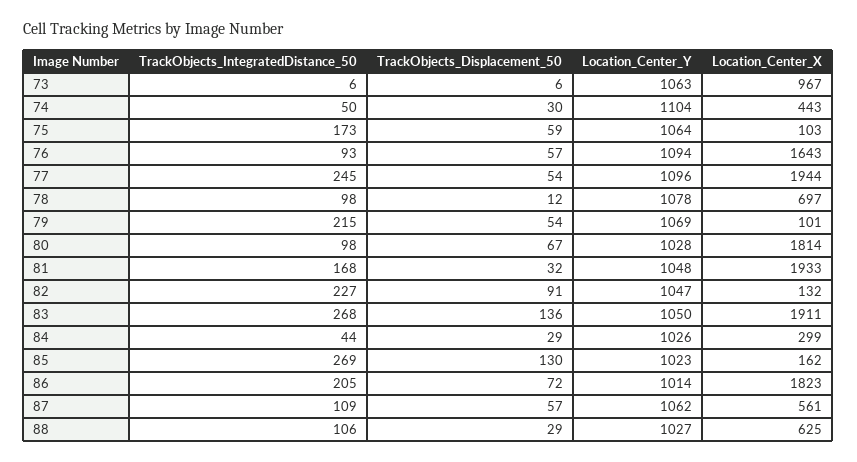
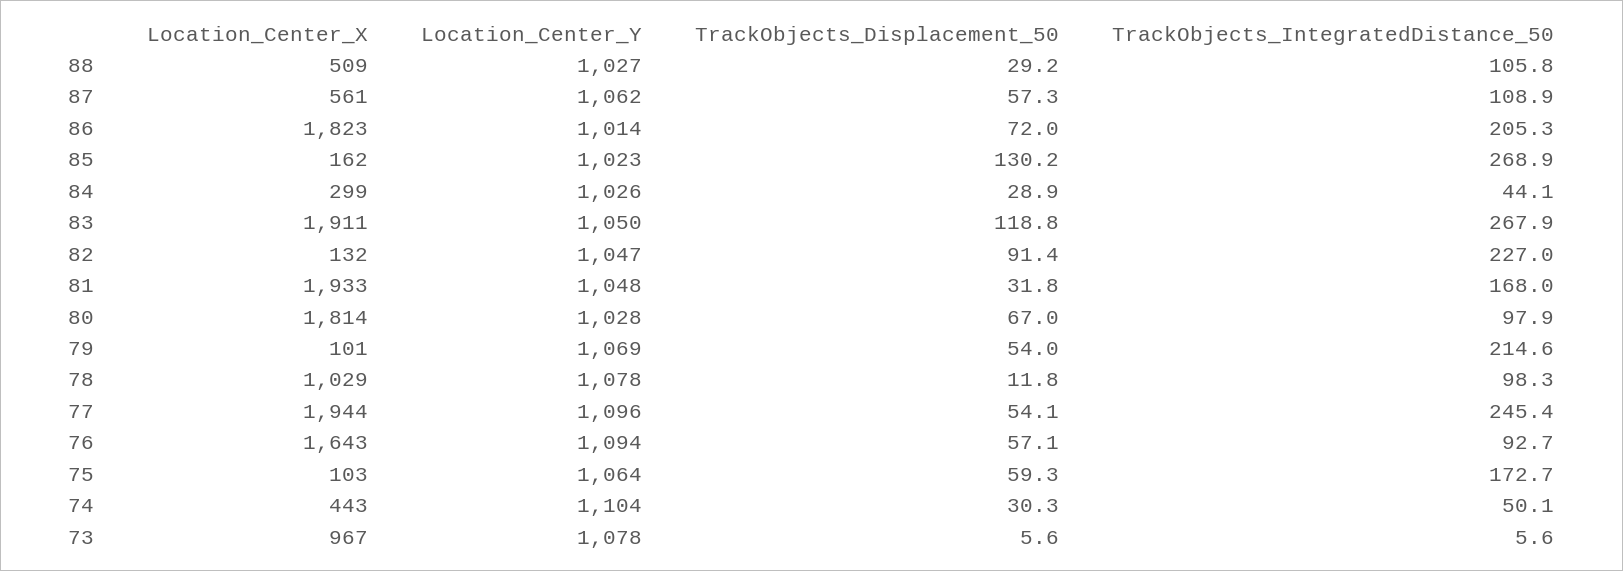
Location_Center_Y, 73: 1063 -> 1078
Location_Center_X, 78: 697 -> 1029
TrackObjects_Displacement_50, 83: 136 -> 118.8
Location_Center_X, 88: 625 -> 509

